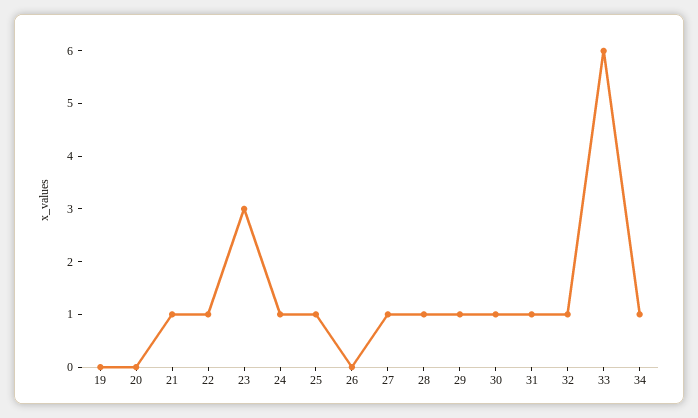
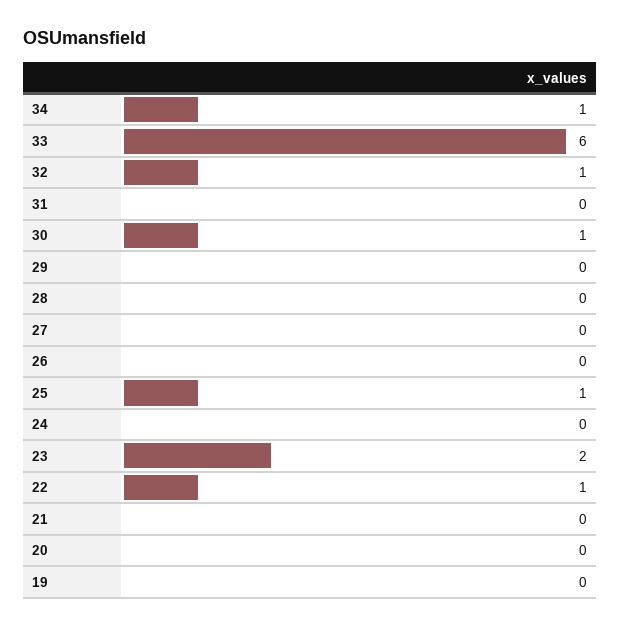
21: 1 -> 0
23: 3 -> 2
24: 1 -> 0
27: 1 -> 0
28: 1 -> 0
29: 1 -> 0
31: 1 -> 0

